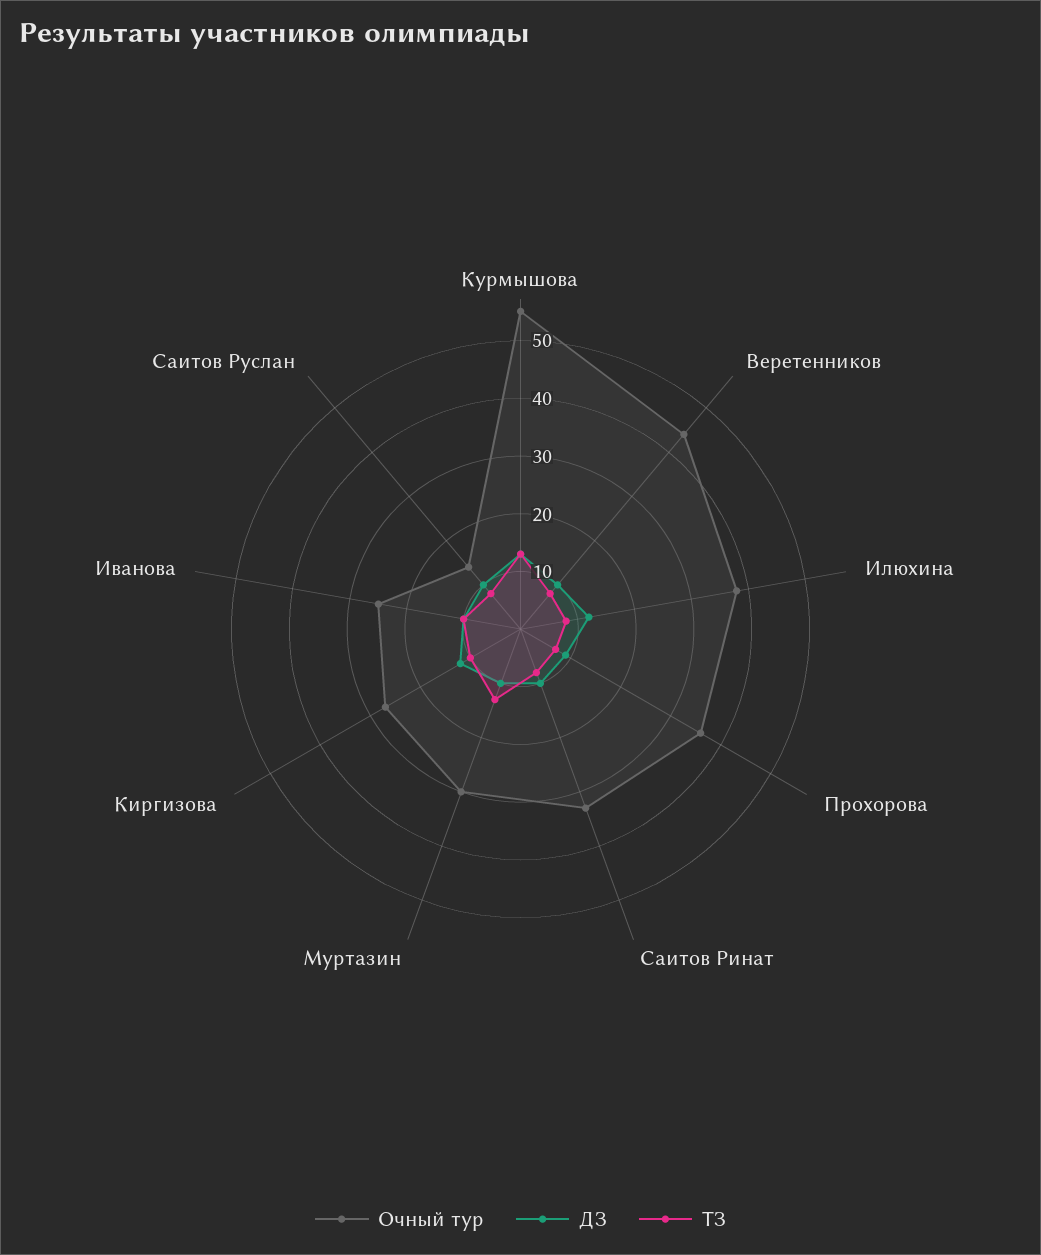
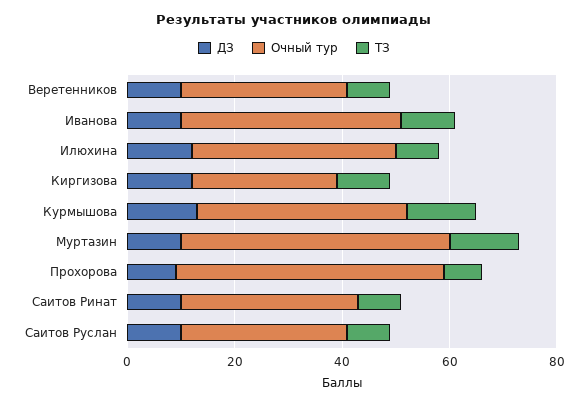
Очный тур, Курмышова: 55 -> 40
Очный тур, Веретенников: 45 -> 30
Очный тур, Прохорова: 35 -> 50
Очный тур, Муртазин: 30 -> 50
Очный тур, Иванова: 25 -> 40
Очный тур, Саитов Руслан: 15 -> 30

